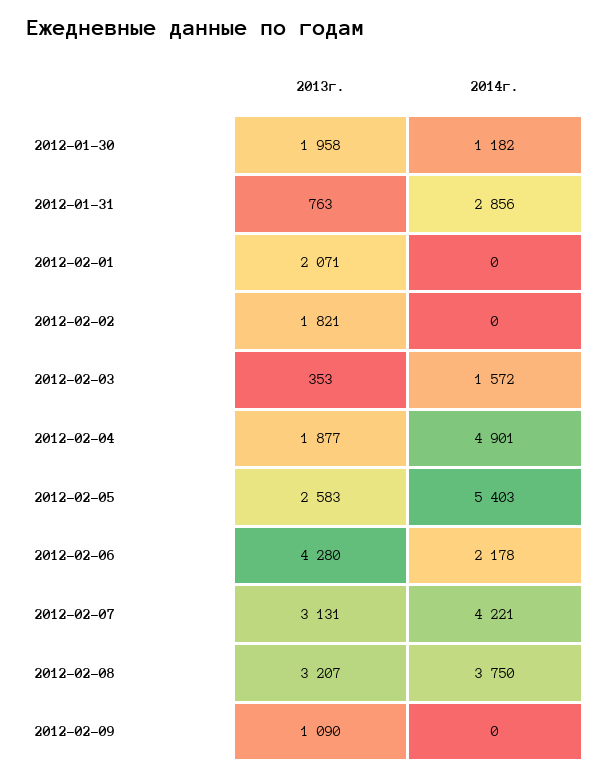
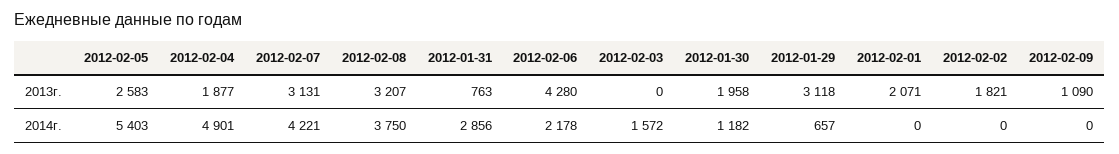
2013г., 2012-02-03: 353 -> 0
2013г., 2012-01-29: none -> 3118
2014г., 2012-01-29: none -> 657

